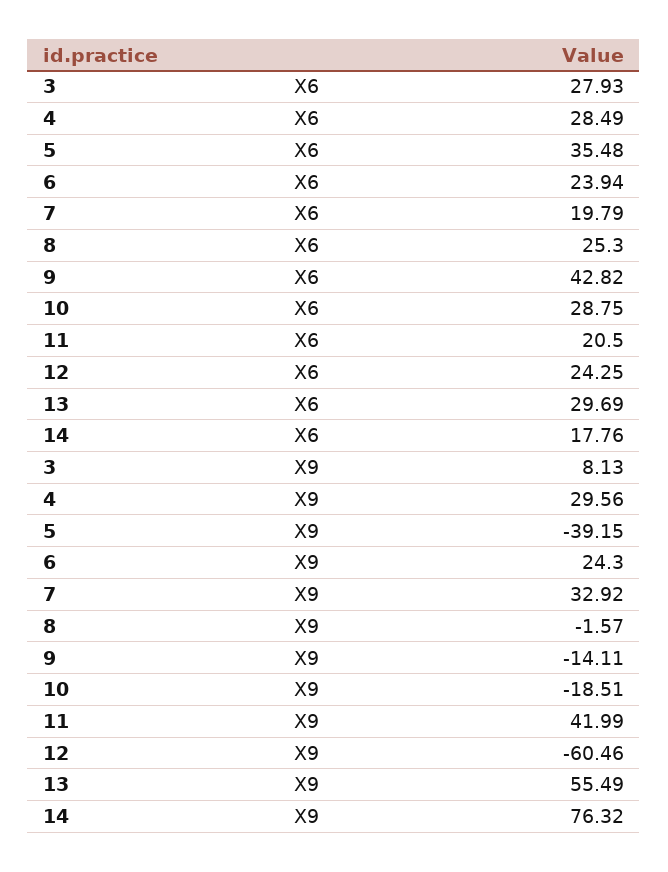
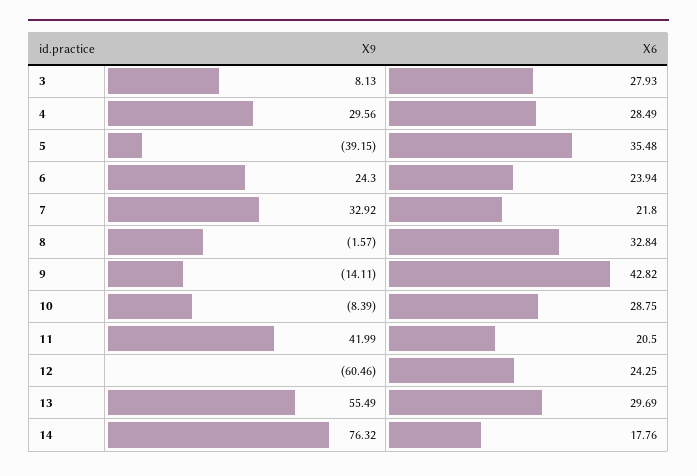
7, X6: 19.79 -> 21.8
8, X6: 25.3 -> 32.84
10, X9: -18.51 -> -8.39

